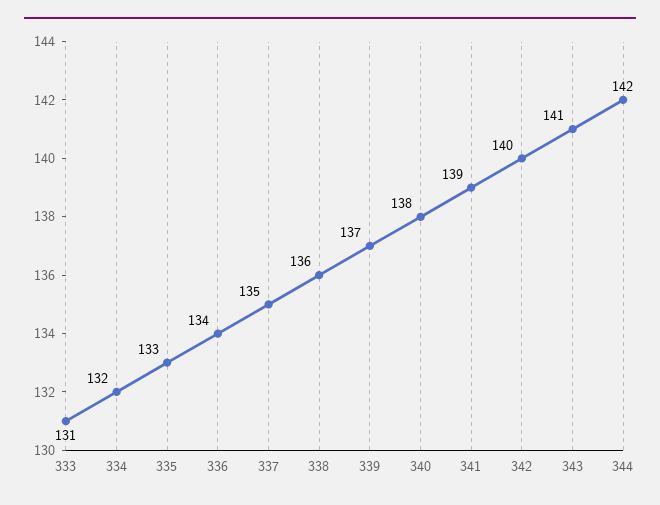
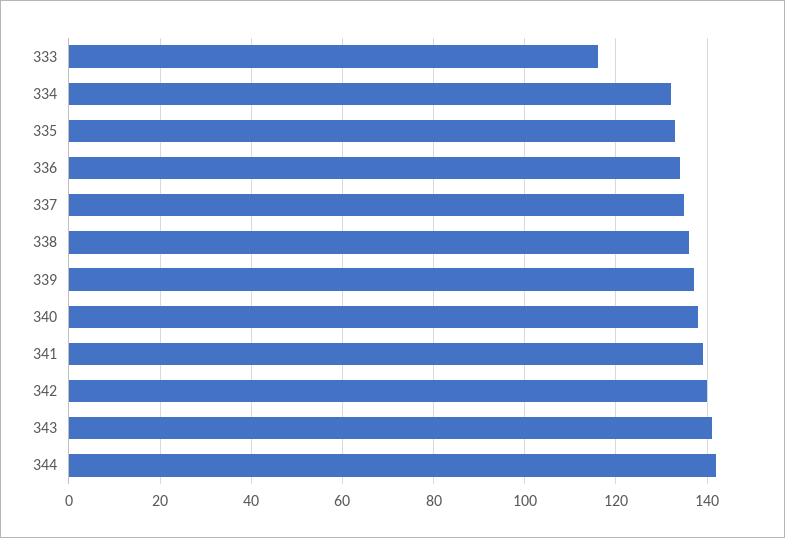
333: 131 -> 115

